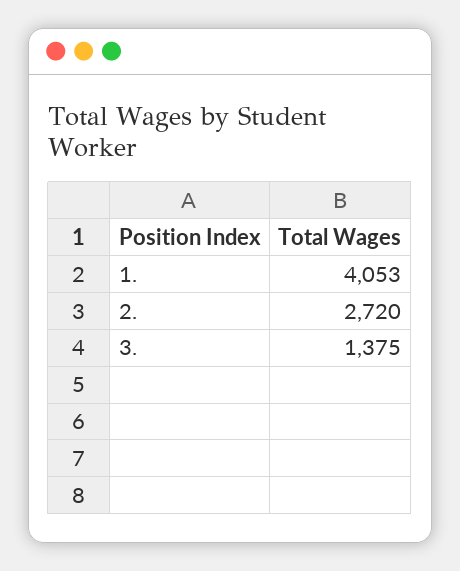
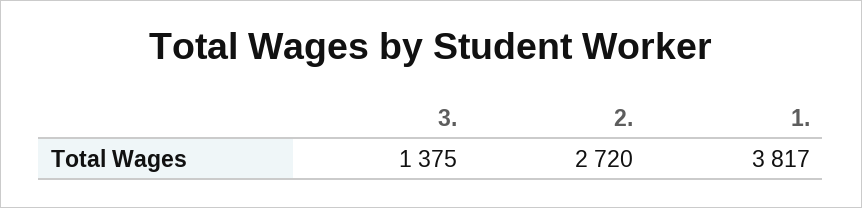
1.: 4053 -> 3817

